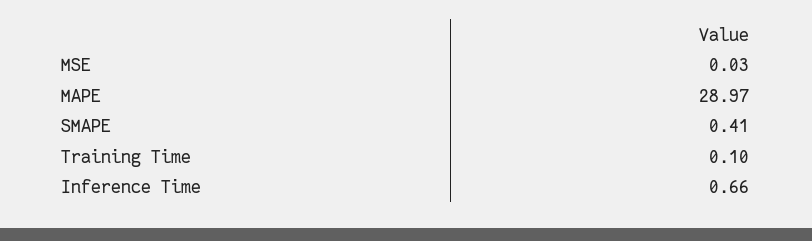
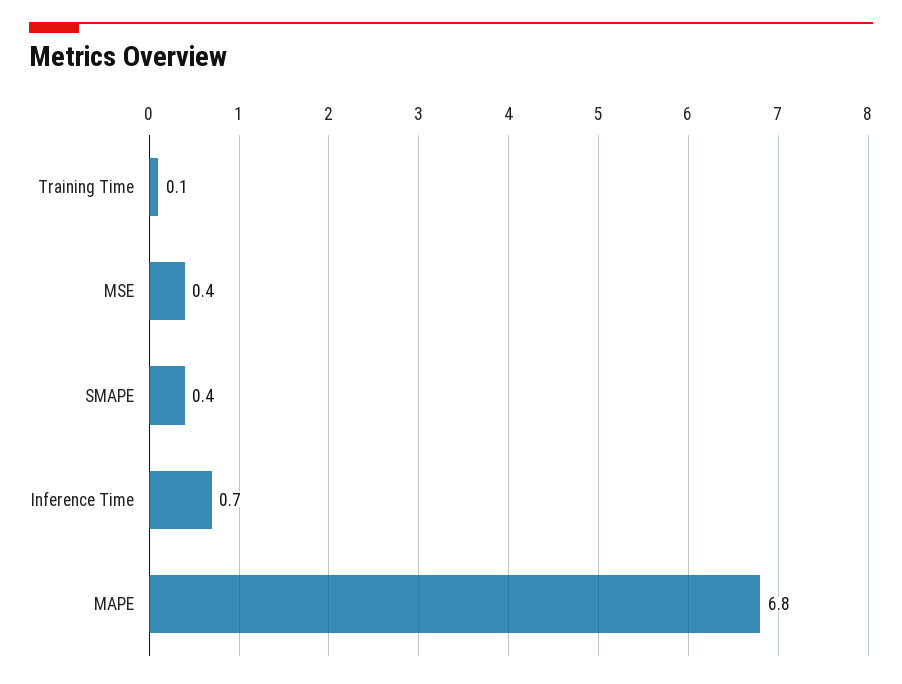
MSE: 0.03 -> 0.4
MAPE: 28.97 -> 6.8

